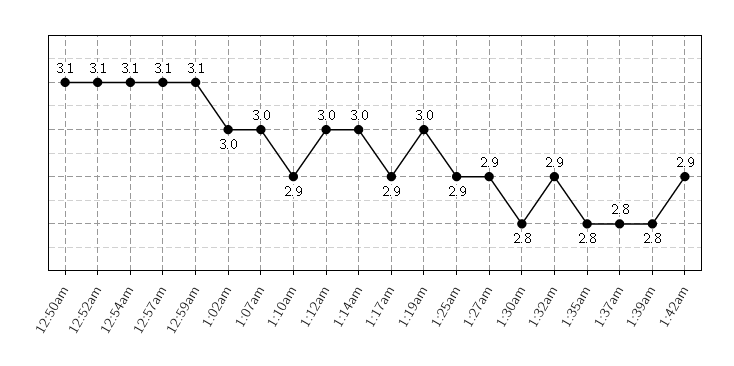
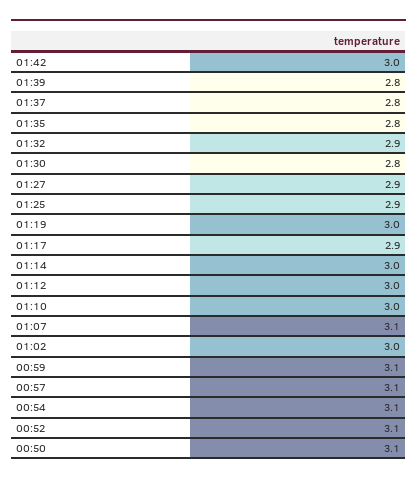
1:07am: 3 -> 3.1
1:10am: 2.9 -> 3
1:42am: 2.9 -> 3

